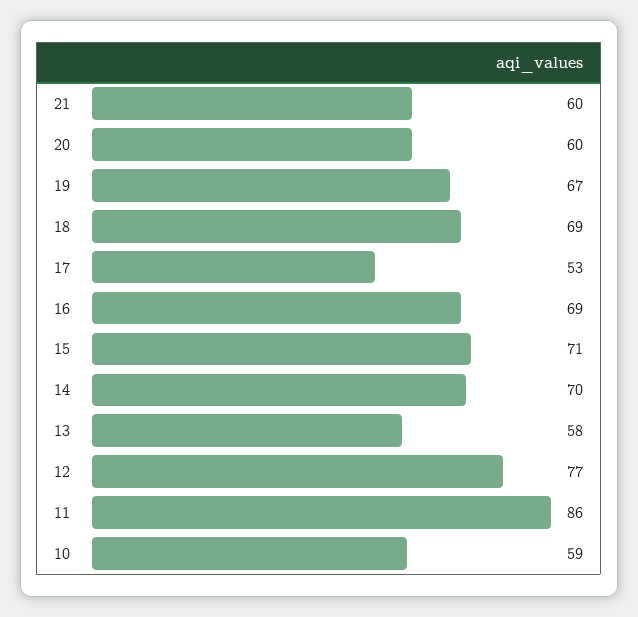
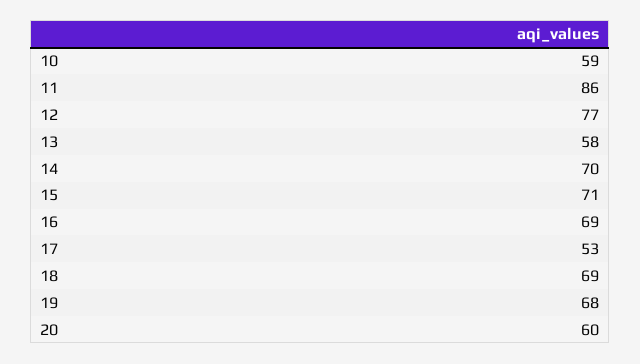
21: 60 -> none
19: 67 -> 68

